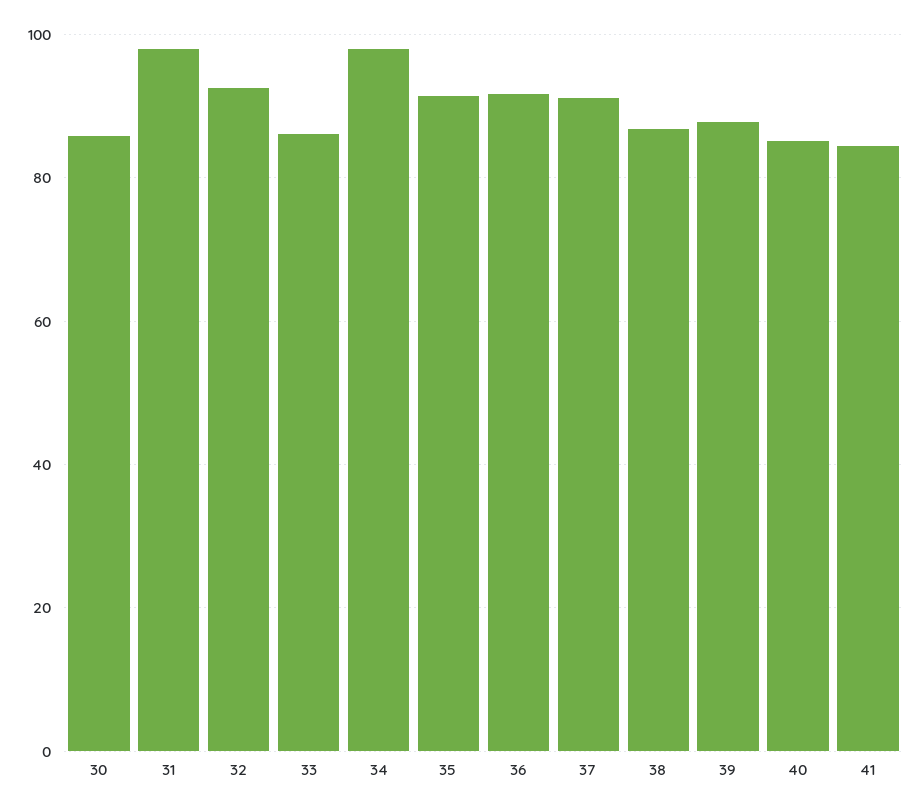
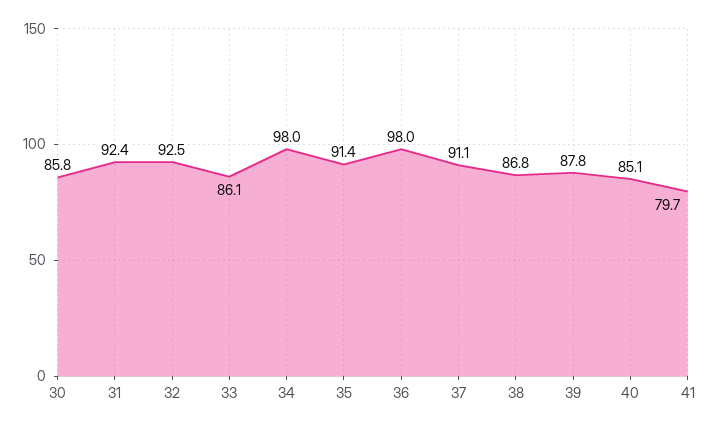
31: 98 -> 92.4
36: 92 -> 98
41: 84 -> 79.7

